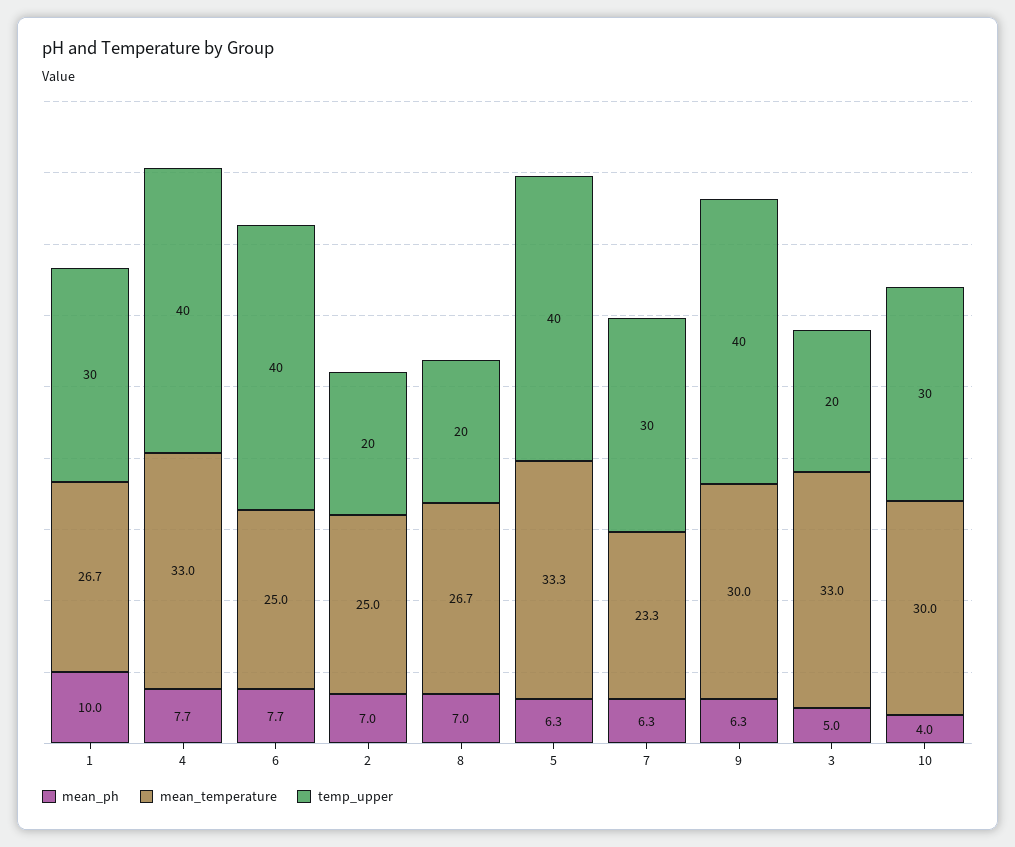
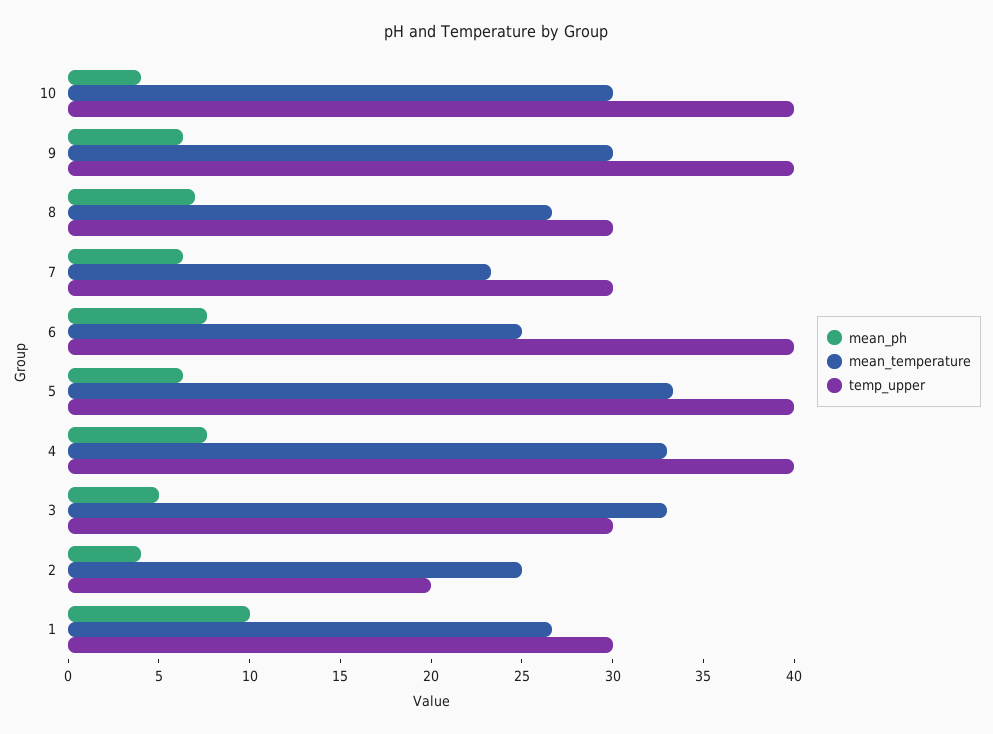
mean_ph, 2: 7 -> 4
temp_upper, 8: 20 -> 30
temp_upper, 3: 20 -> 30
temp_upper, 10: 30 -> 40

